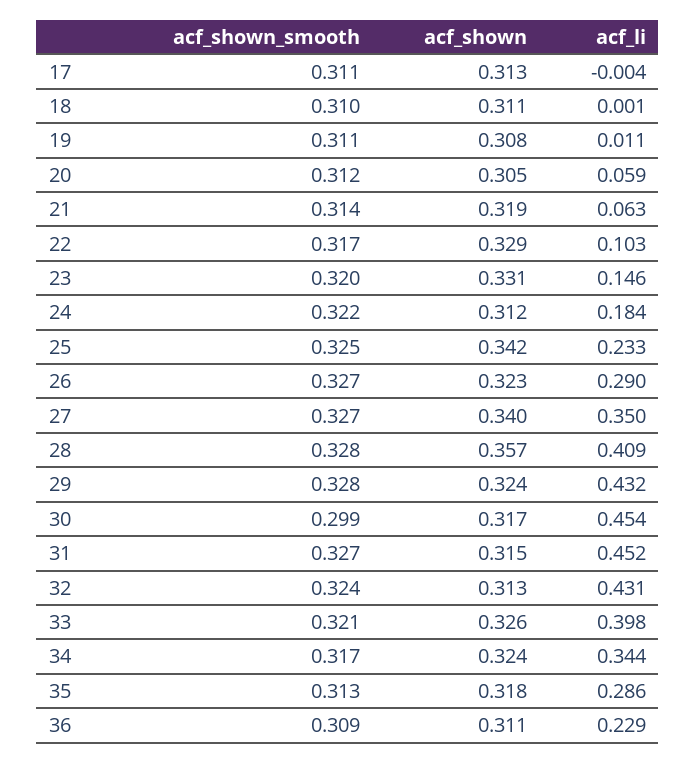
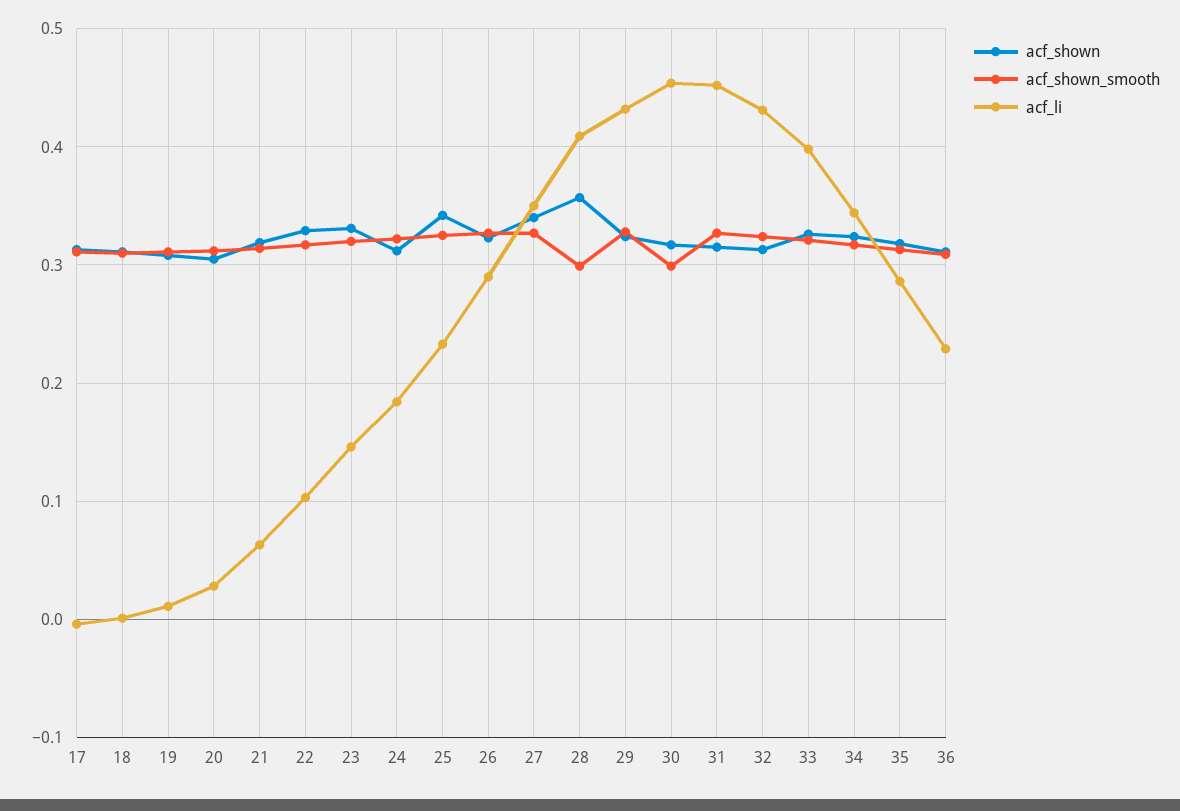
acf_li, 20: 0.059 -> 0.03
acf_shown_smooth, 28: 0.328 -> 0.3

